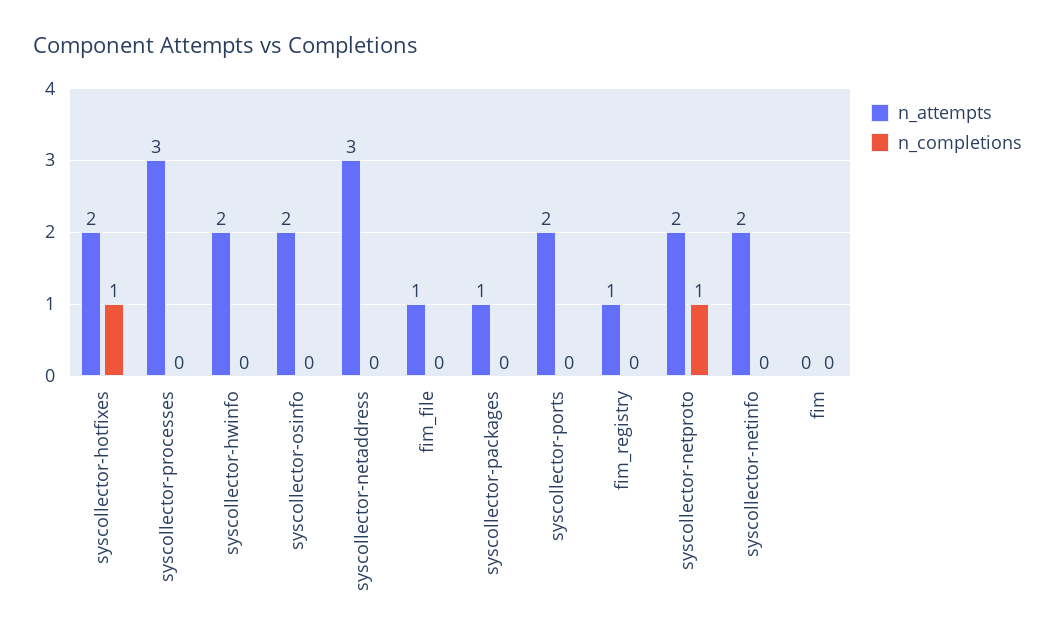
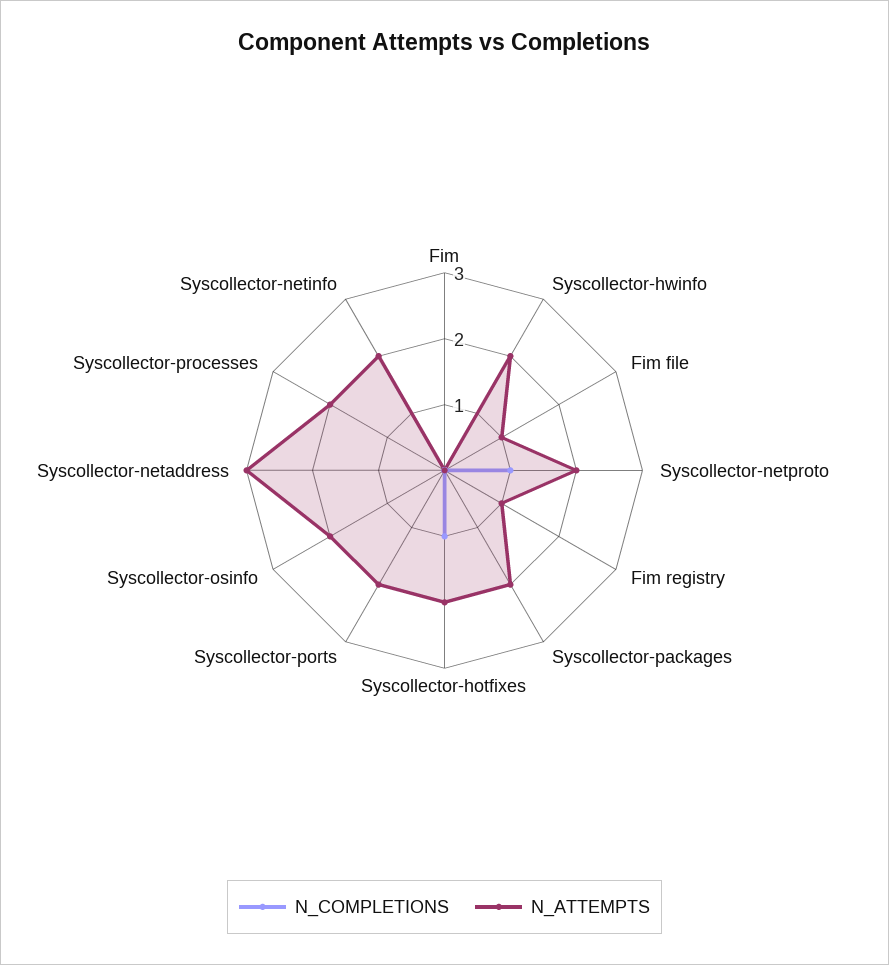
n_attempts, syscollector-processes: 3 -> 2
n_attempts, syscollector-packages: 1 -> 2

